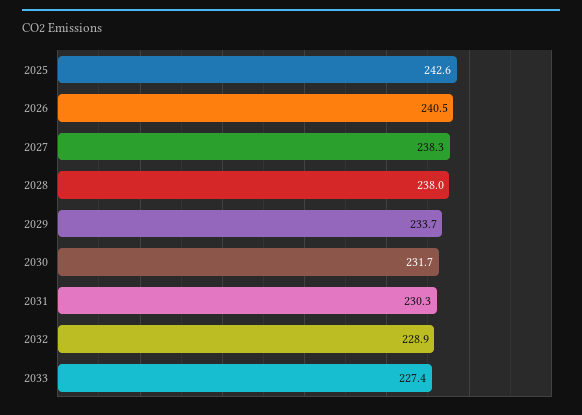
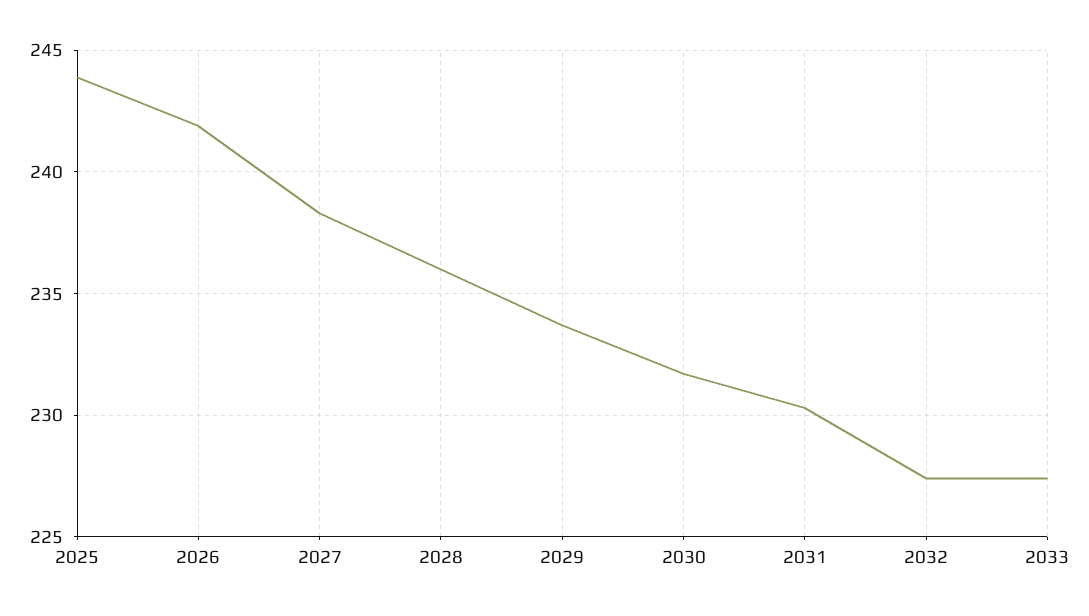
2025: 242.6 -> 244
2026: 240.5 -> 242
2028: 238 -> 236
2032: 228.9 -> 227.5

